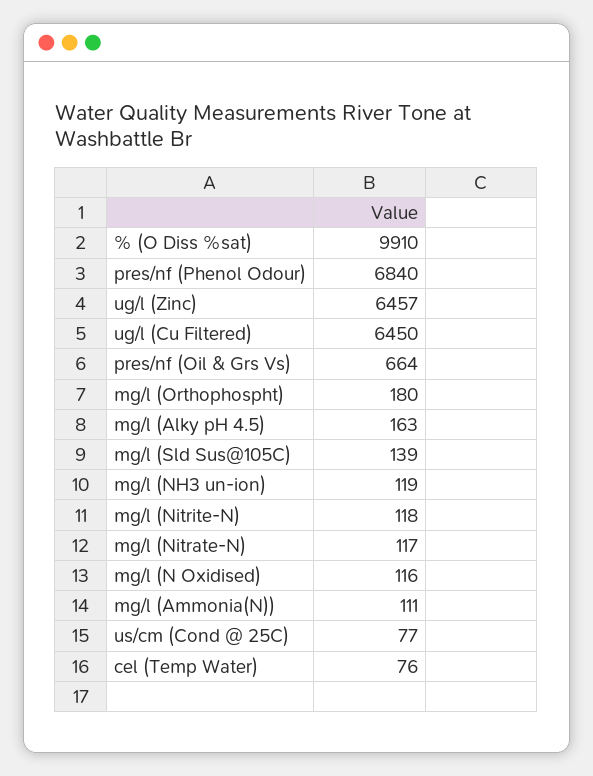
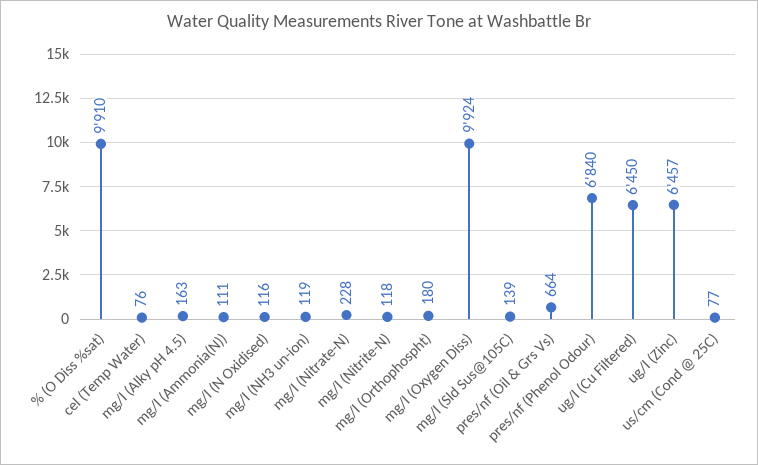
mg/l (Nitrate-N): 117 -> 228
mg/l (Oxygen Diss): none -> 9924

